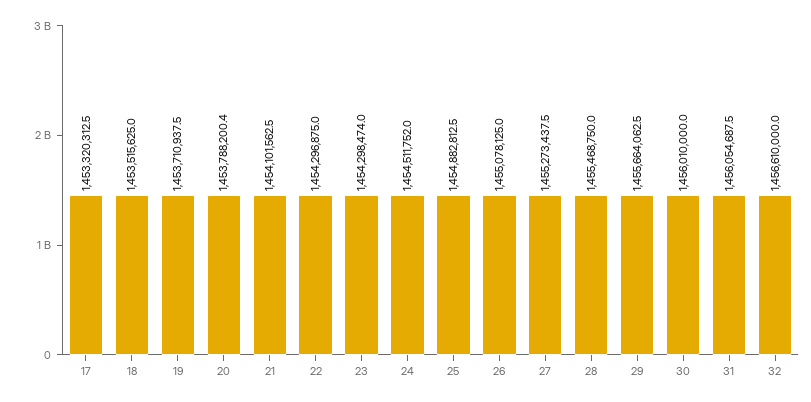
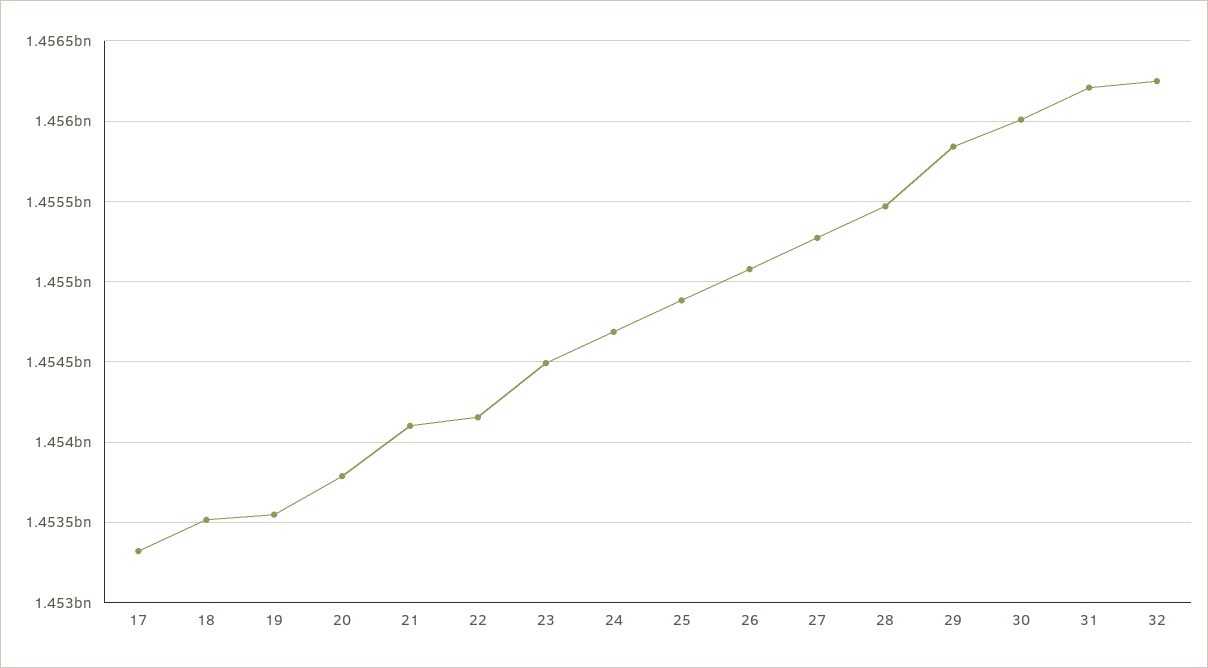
19: 1453710937.5 -> 1453550000
22: 1454296875 -> 1454150000
23: 1454298474 -> 1454500000
24: 1454511752 -> 1454700000
29: 1455664062.5 -> 1455850000
31: 1456054687.5 -> 1456200000
32: 1456610000 -> 1456250000

